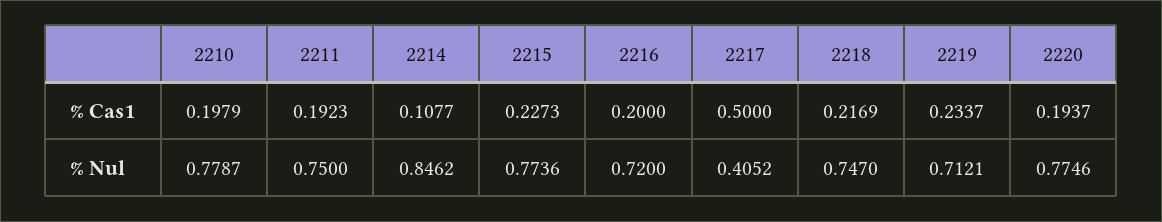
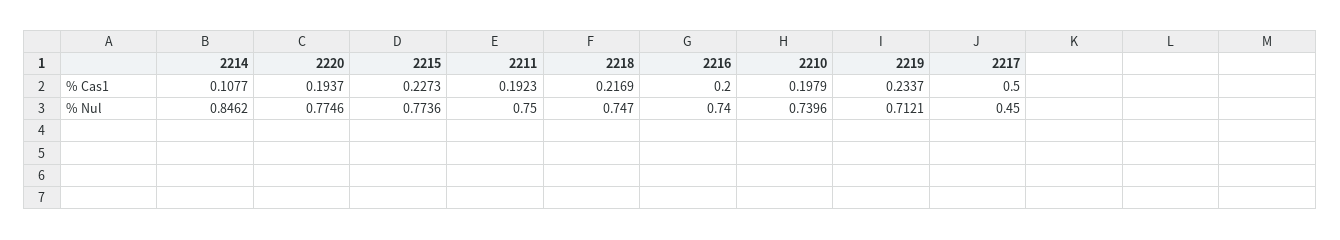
2210, % Nul: 0.7787 -> 0.7396
2216, % Nul: 0.72 -> 0.74
2217, % Nul: 0.4052 -> 0.45

